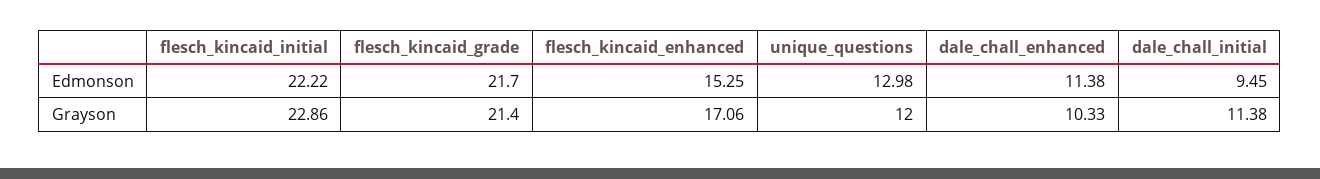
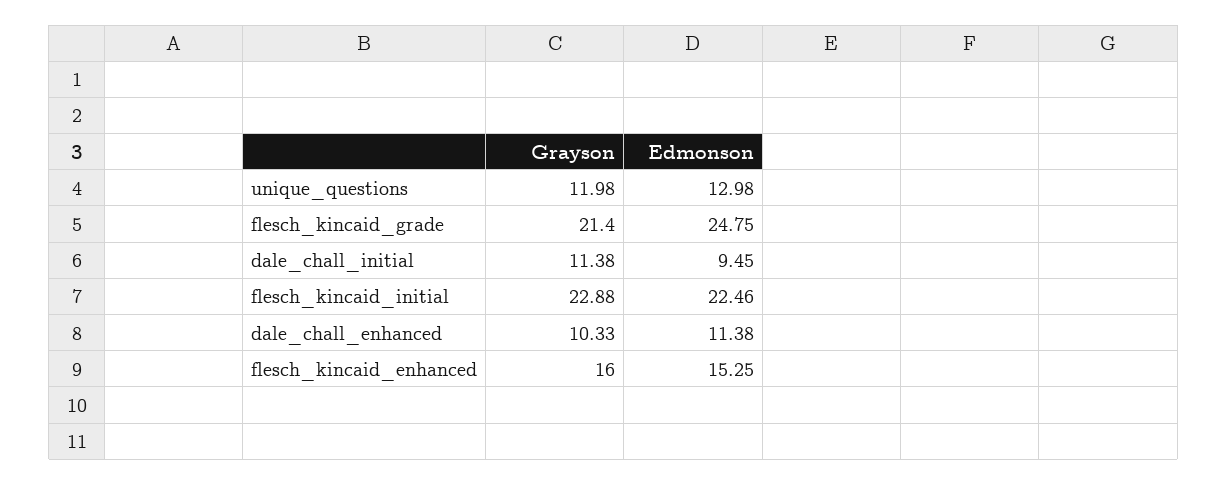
flesch_kincaid_initial, Edmonson: 22.22 -> 22.46
flesch_kincaid_grade, Edmonson: 21.7 -> 24.75
flesch_kincaid_initial, Grayson: 22.86 -> 22.88
flesch_kincaid_enhanced, Grayson: 17.06 -> 16
unique_questions, Grayson: 12 -> 11.98

